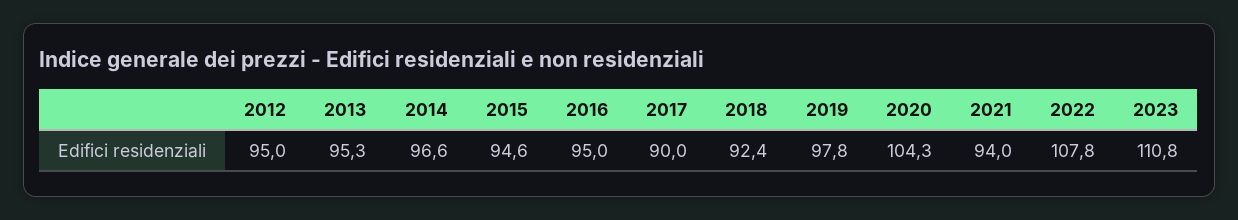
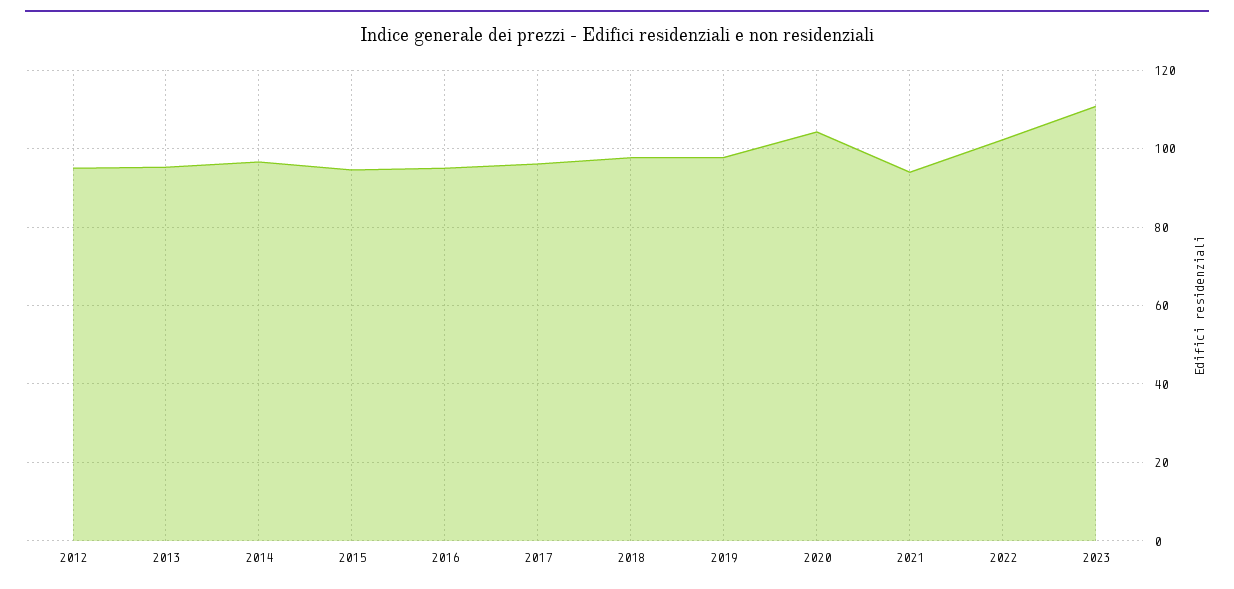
2017: 90 -> 96
2018: 92.4 -> 98
2022: 107.8 -> 102

